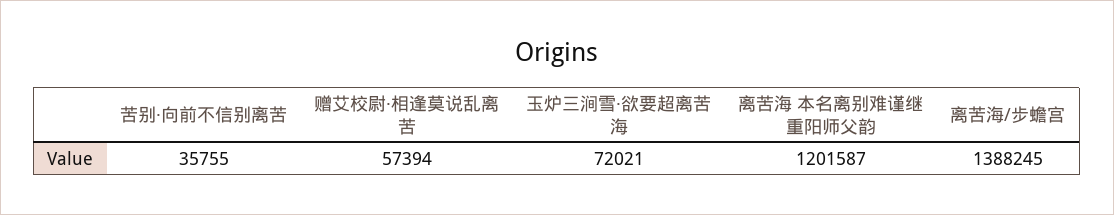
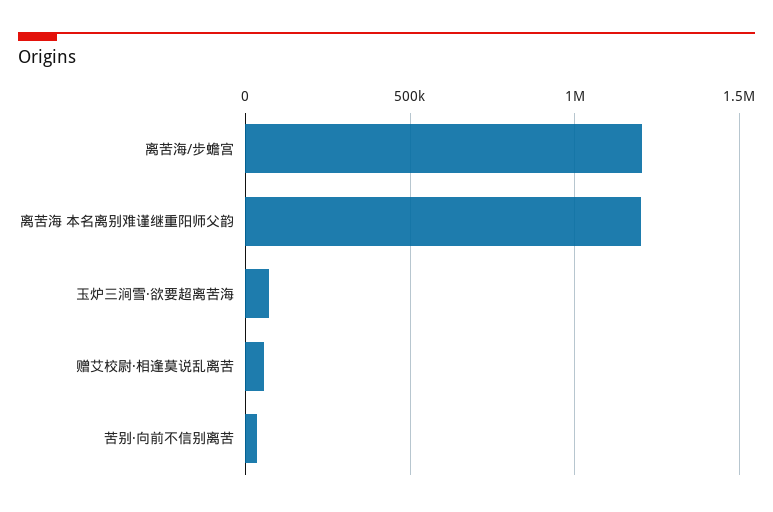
离苦海/步蟾宫: 1388245 -> 1200000

